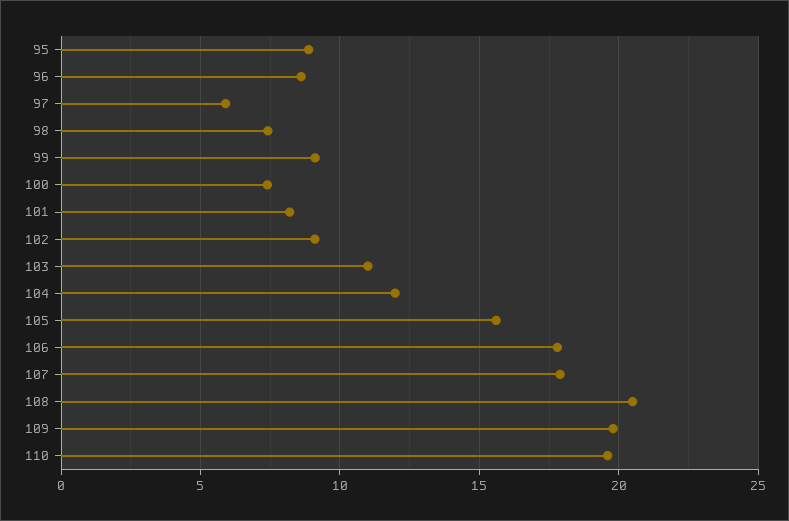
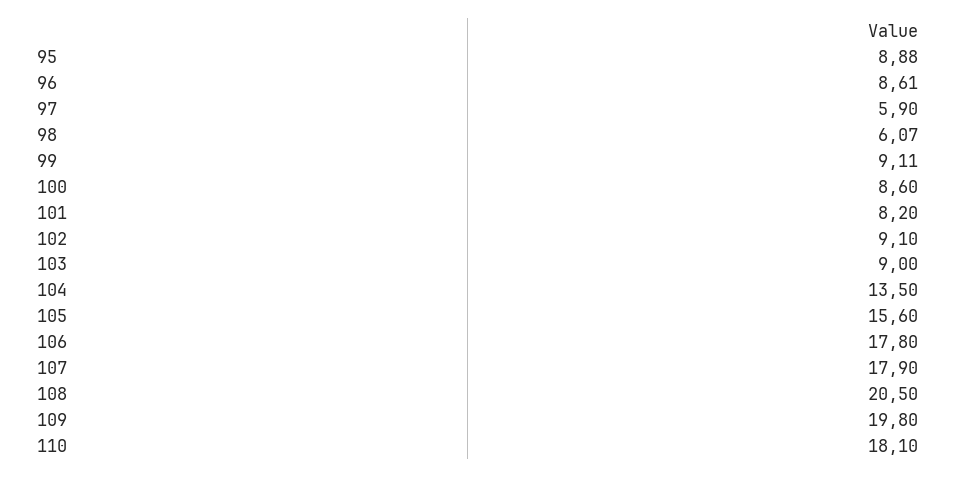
98: 7.5 -> 6.07
100: 7.5 -> 8.6
103: 11 -> 9
104: 12 -> 13.5
110: 19.5 -> 18.1

